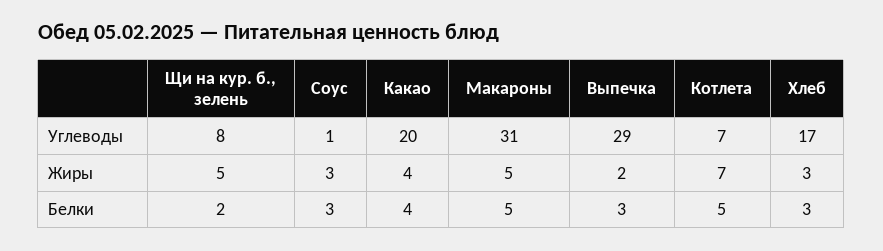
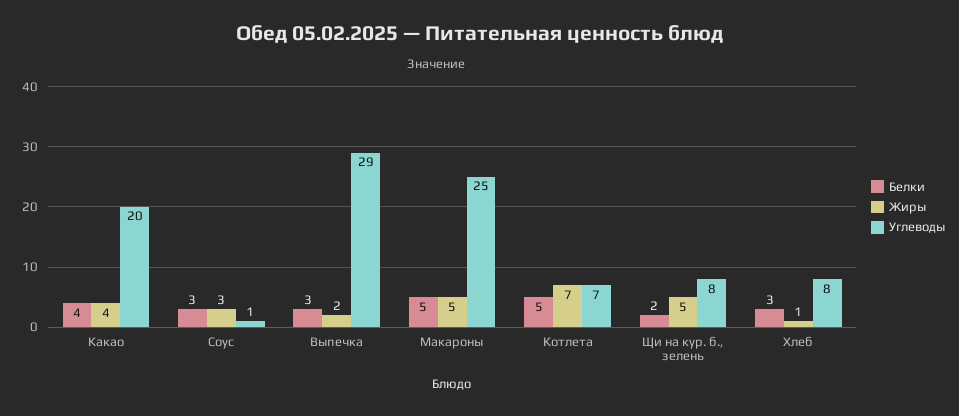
Углеводы, Макароны: 31 -> 25
Углеводы, Хлеб: 17 -> 8
Жиры, Хлеб: 3 -> 1

